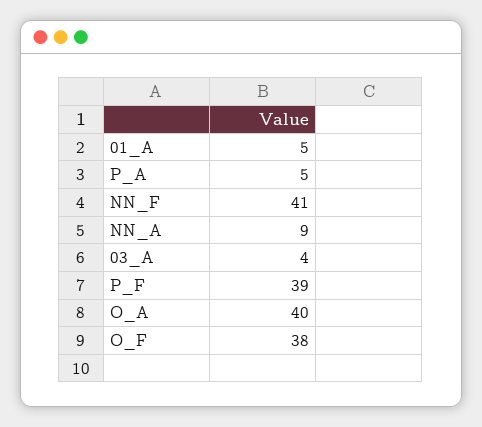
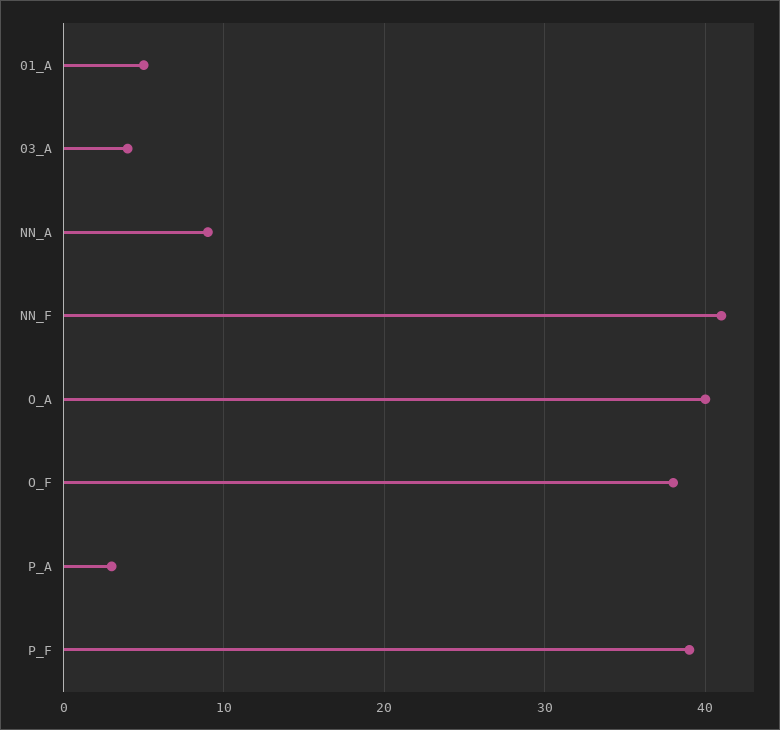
P_A: 5 -> 3

